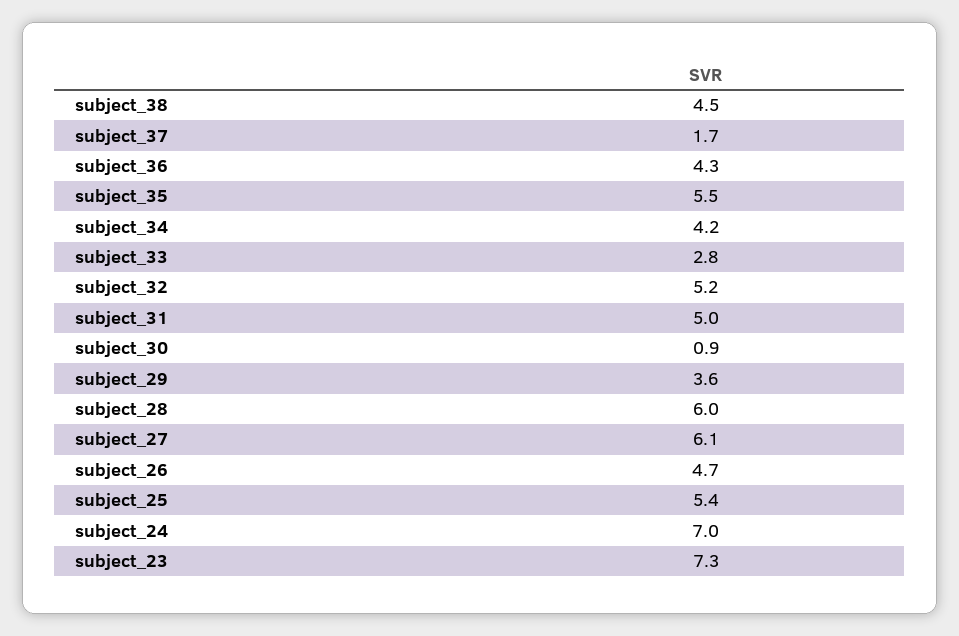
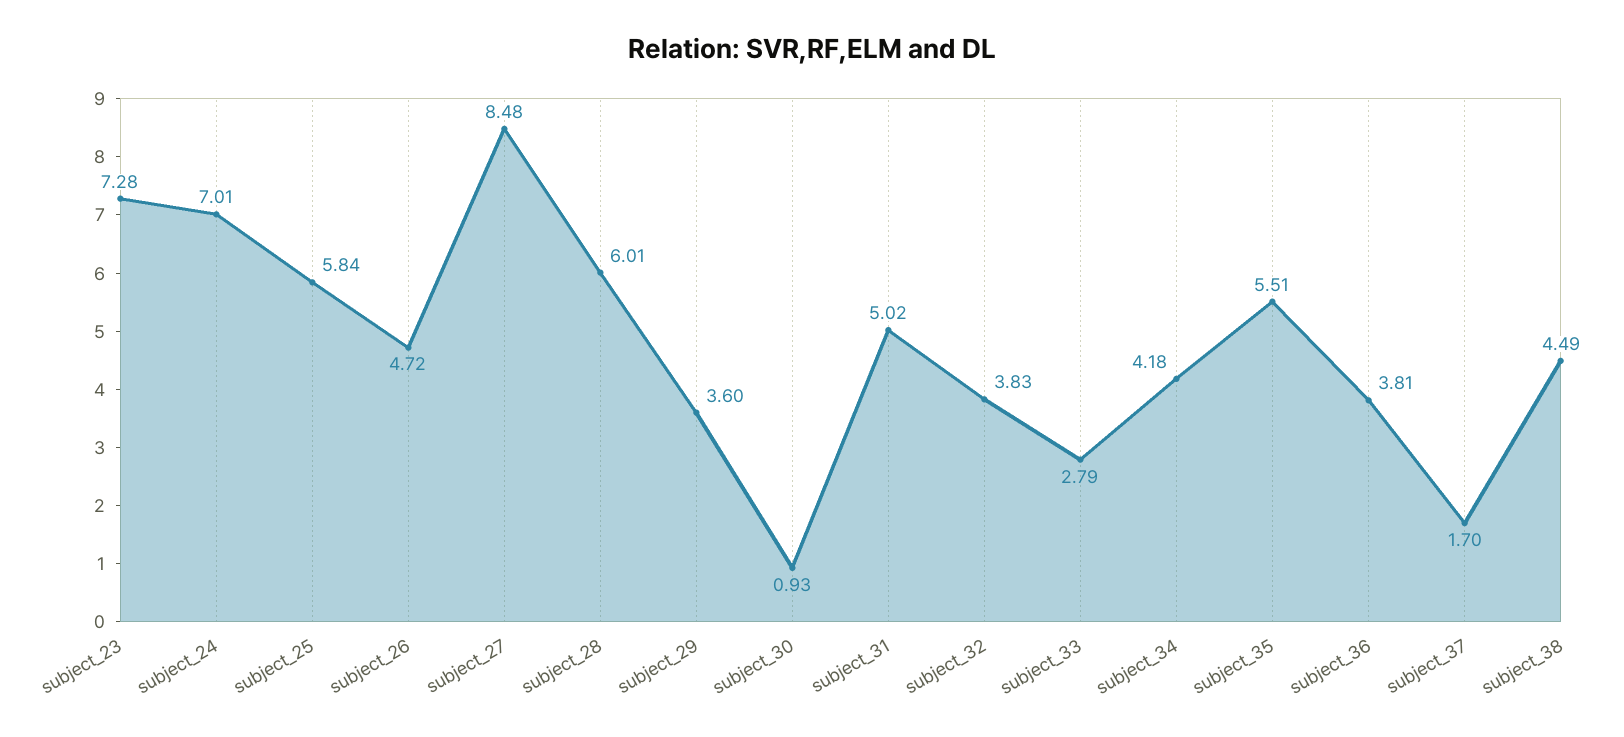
subject_36: 4.3 -> 3.81
subject_32: 5.2 -> 3.83
subject_27: 6.1 -> 8.48
subject_25: 5.4 -> 5.84

